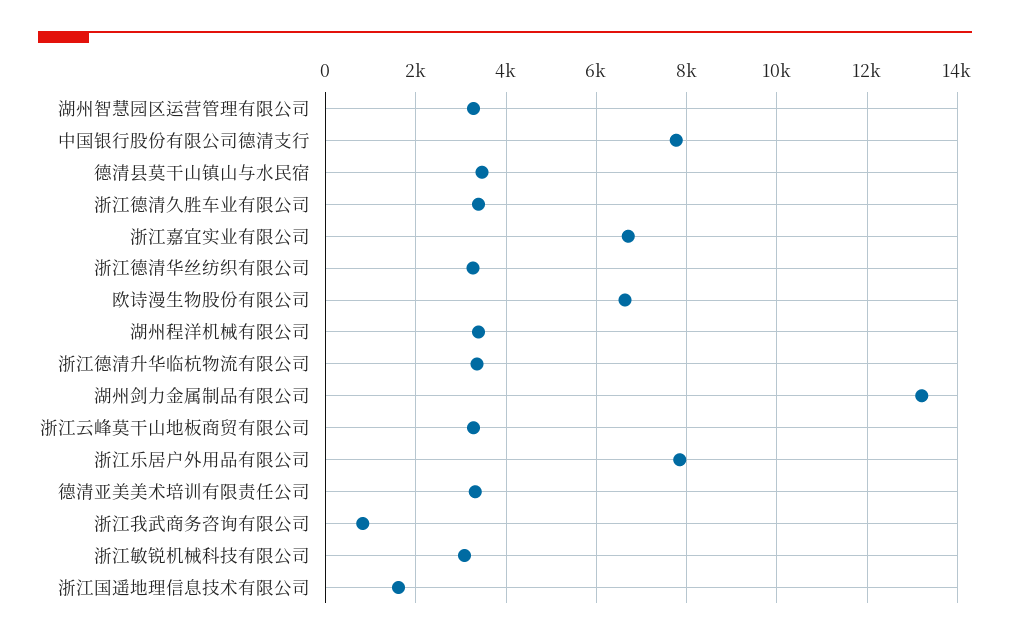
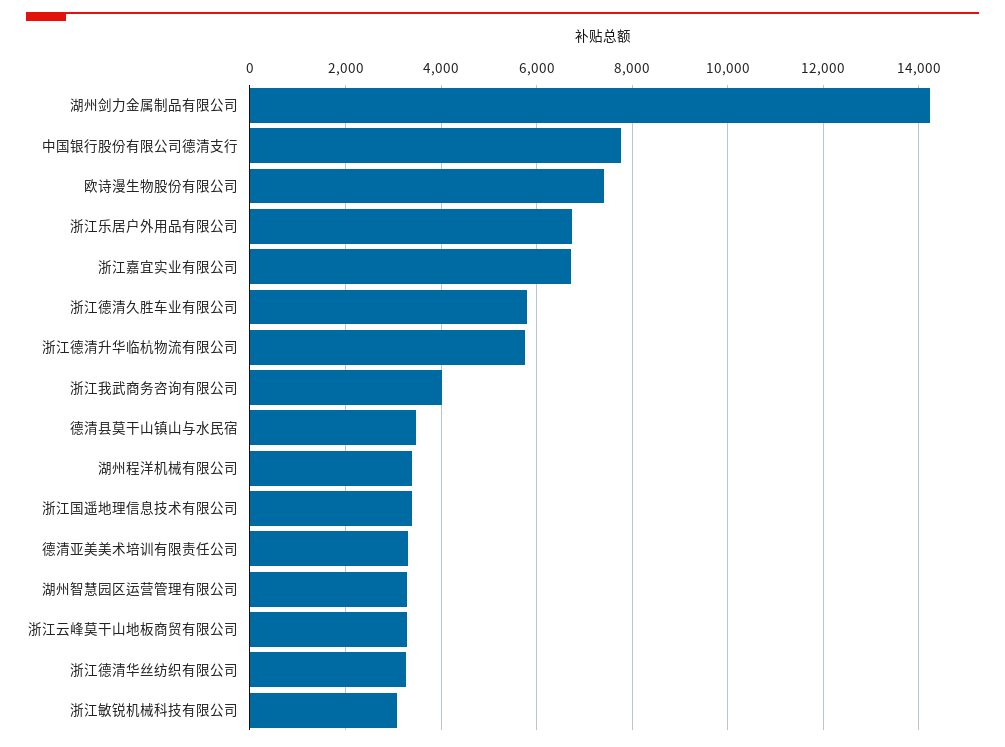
浙江德清久胜车业有限公司: 3400 -> 5800
欧诗漫生物股份有限公司: 6600 -> 7400
浙江德清升华临杭物流有限公司: 3400 -> 5800
湖州剑力金属制品有限公司: 13200 -> 14200
浙江乐居户外用品有限公司: 7800 -> 6800
浙江我武商务咨询有限公司: 800 -> 4000
浙江国遥地理信息技术有限公司: 1600 -> 3400

